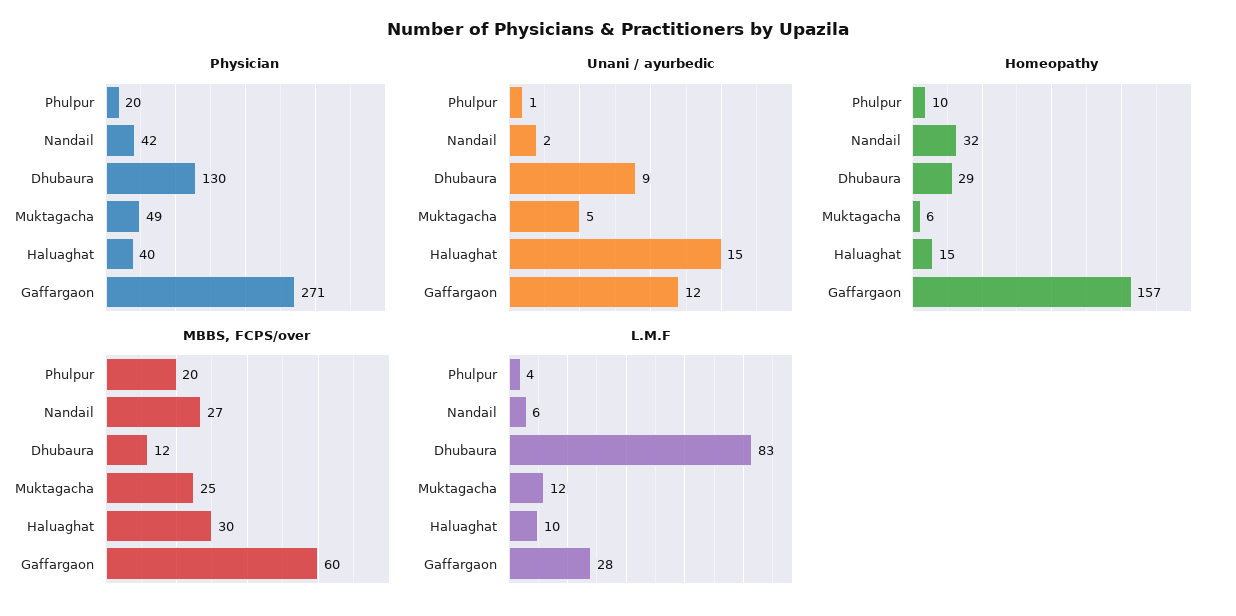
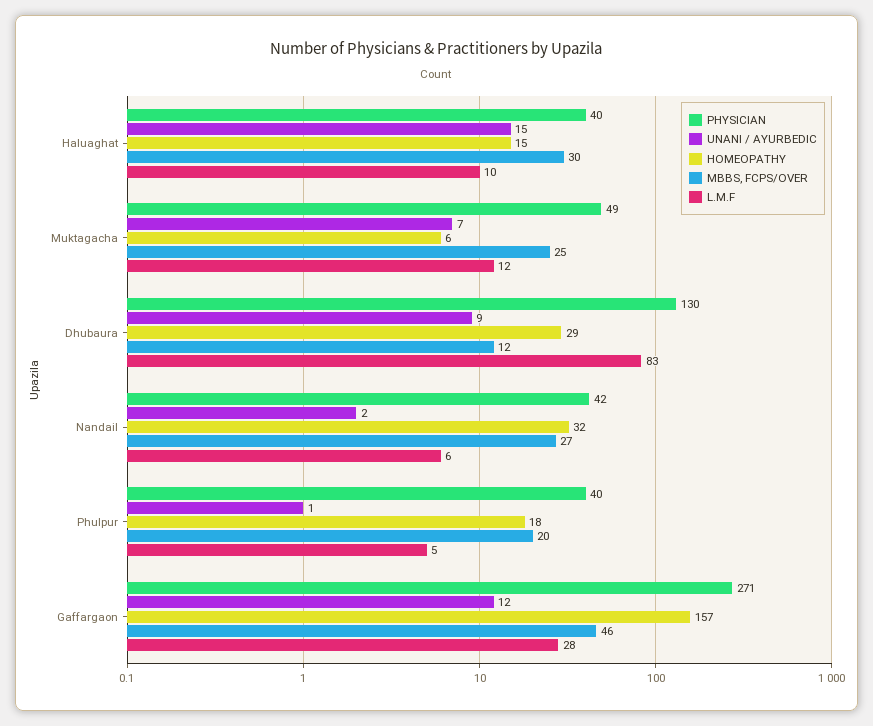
Physician, Phulpur: 20 -> 40
Unani / ayurbedic, Muktagacha: 5 -> 7
Homeopathy, Phulpur: 10 -> 18
MBBS, FCPS/over, Gaffargaon: 60 -> 46
L.M.F, Phulpur: 4 -> 5

